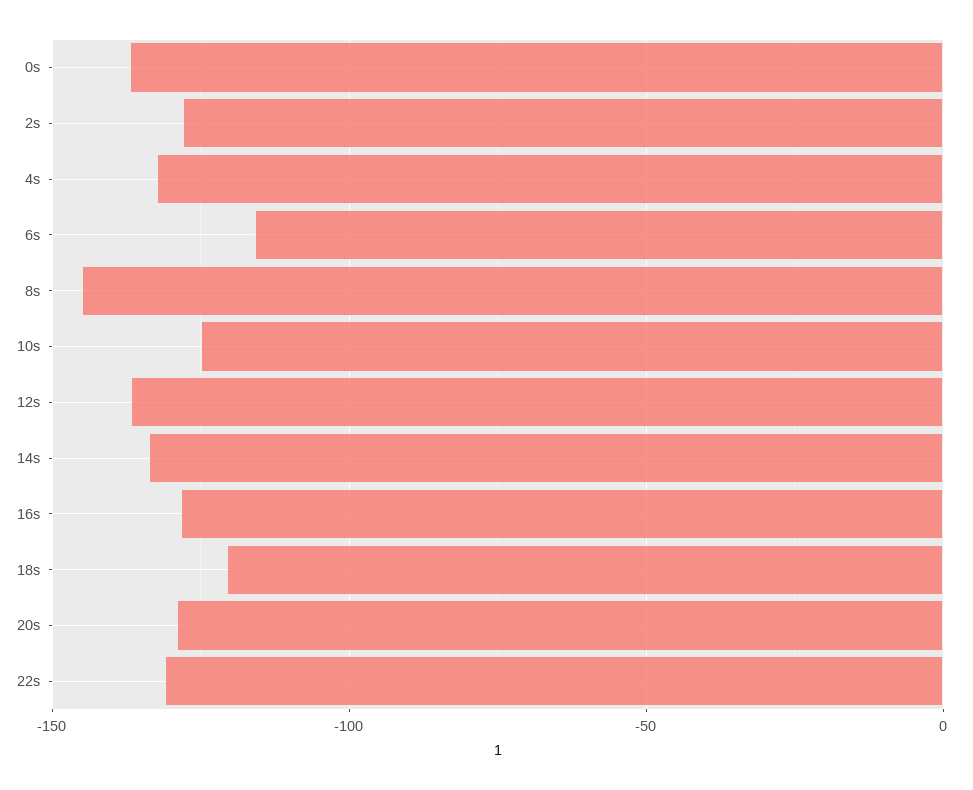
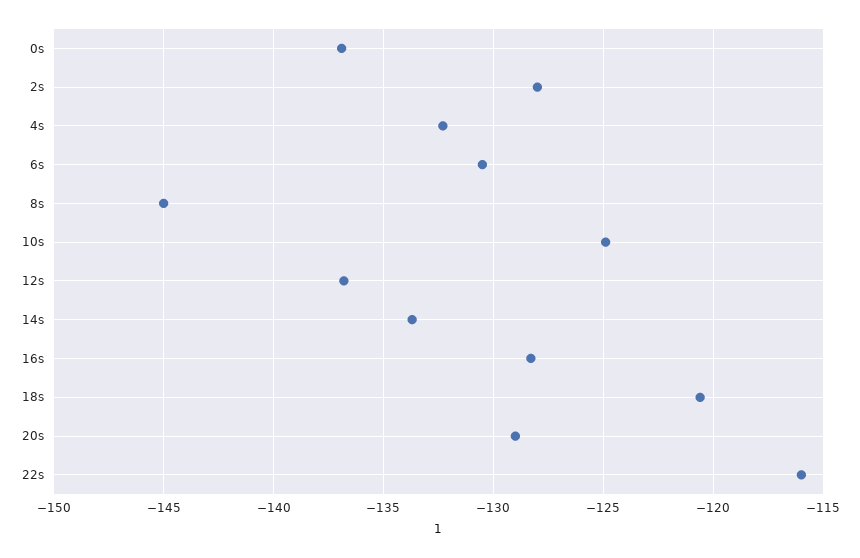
6s: -115 -> -130.5
22s: -130 -> -116

